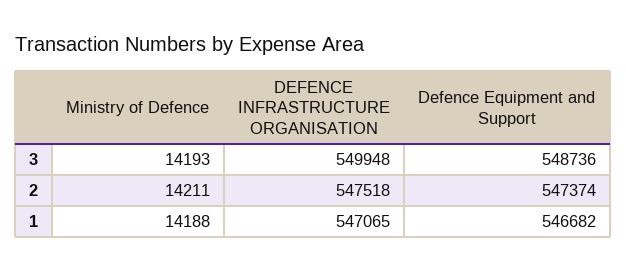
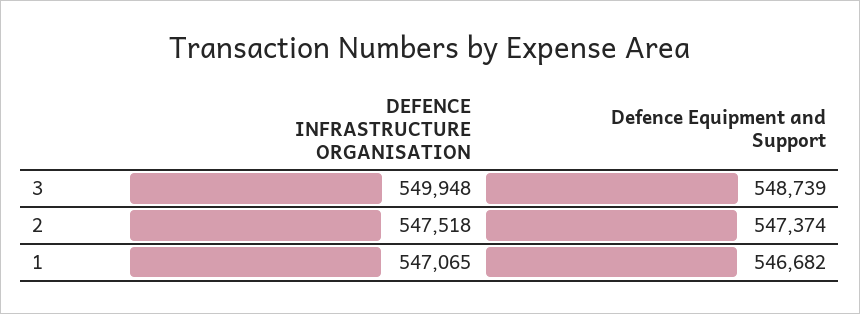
Ministry of Defence, 3: 14193 -> none
Defence Equipment and Support, 3: 548736 -> 548739
Ministry of Defence, 2: 14211 -> none
Ministry of Defence, 1: 14188 -> none

